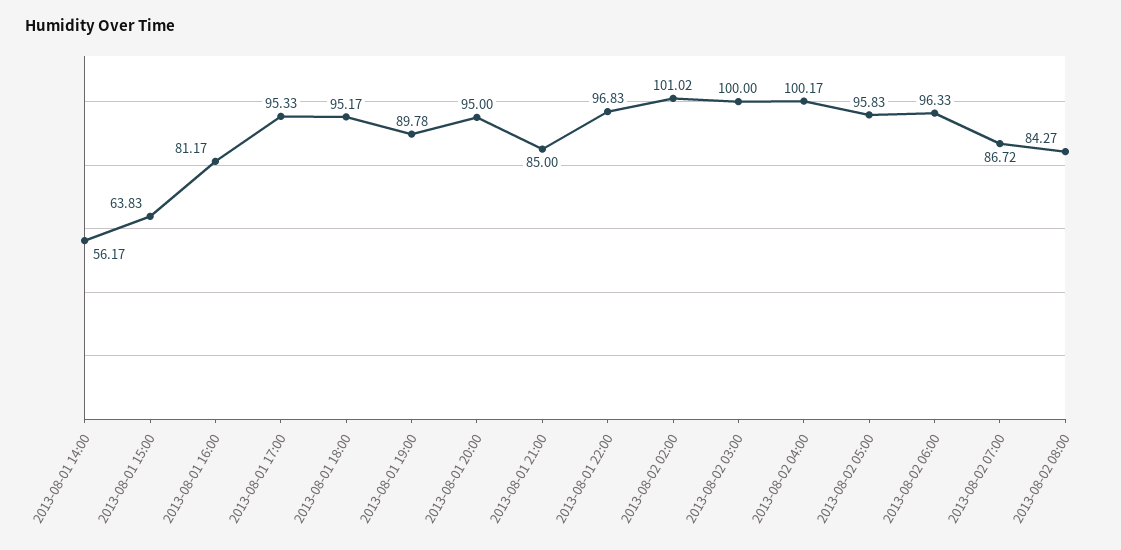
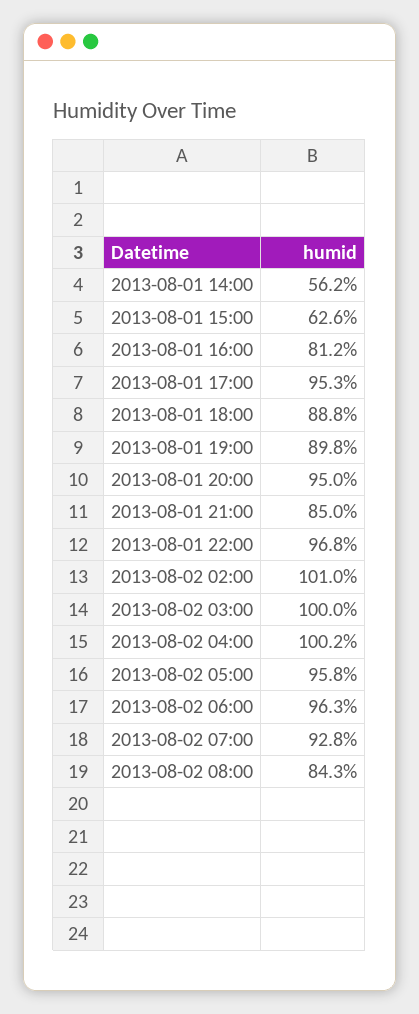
2013-08-01 15:00: 63.83 -> 62.6
2013-08-01 18:00: 95.17 -> 88.8
2013-08-02 07:00: 86.72 -> 92.8

